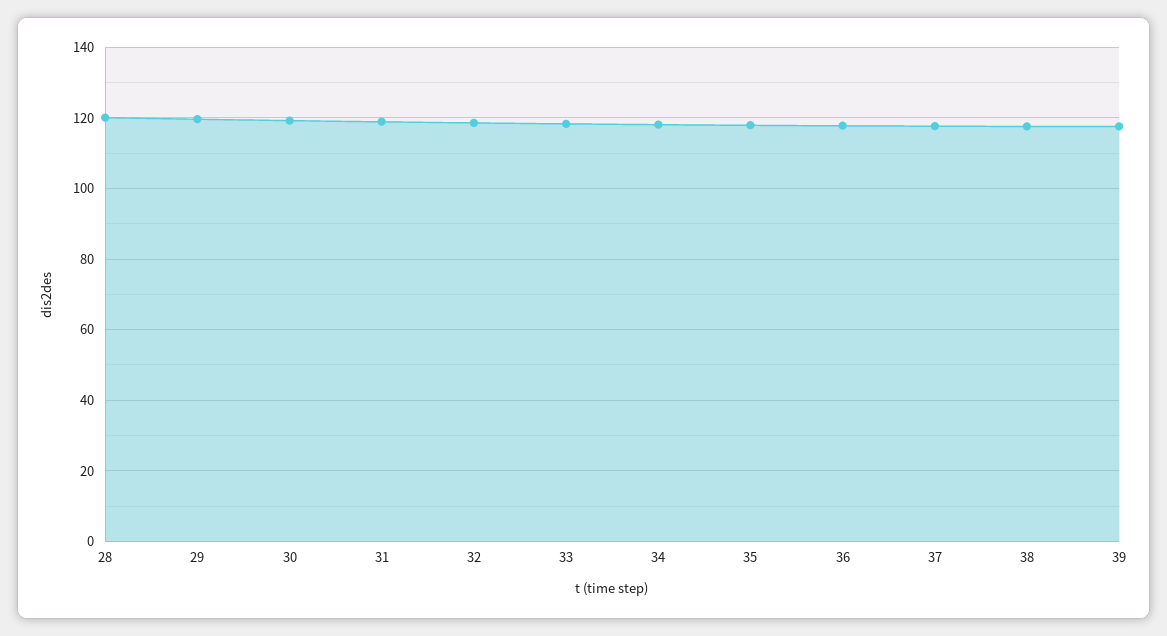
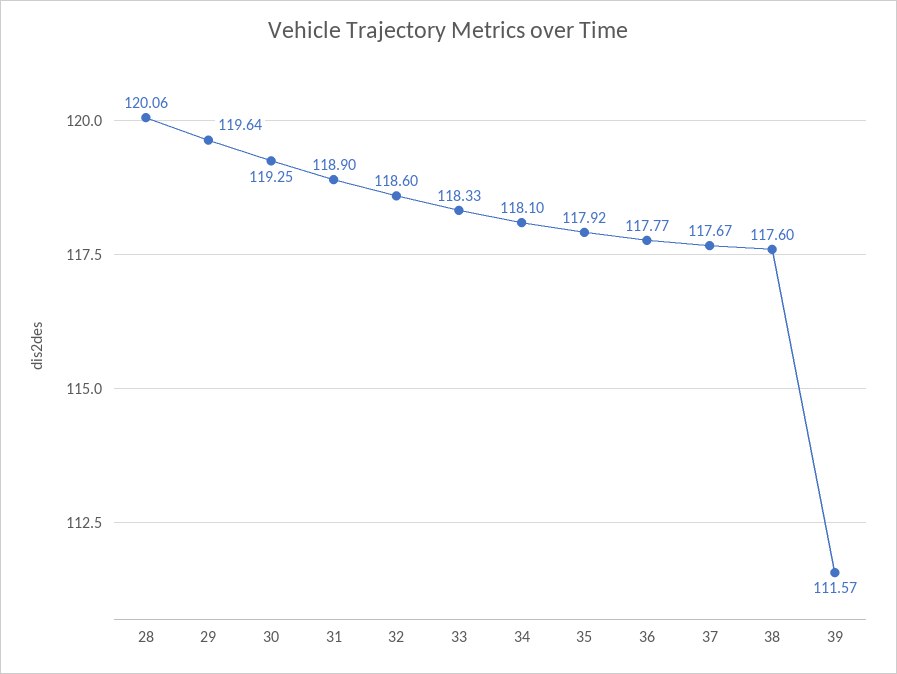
39: 118 -> 111.57

